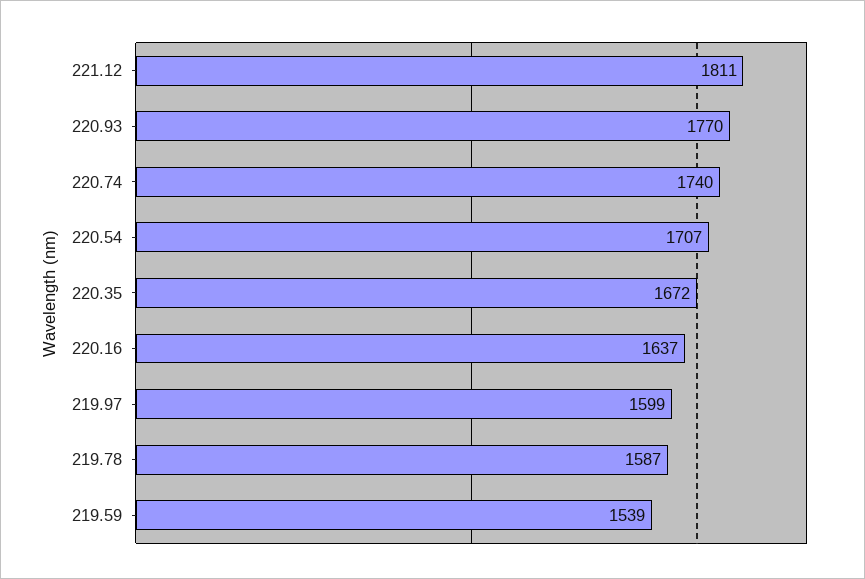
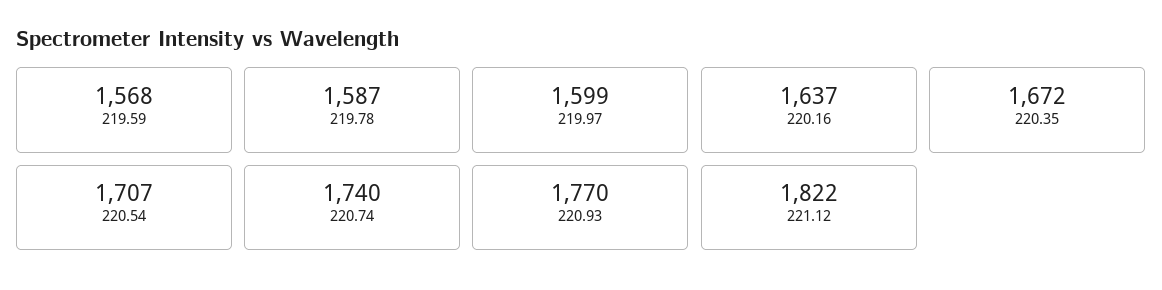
221.12: 1811 -> 1822
219.59: 1539 -> 1568

